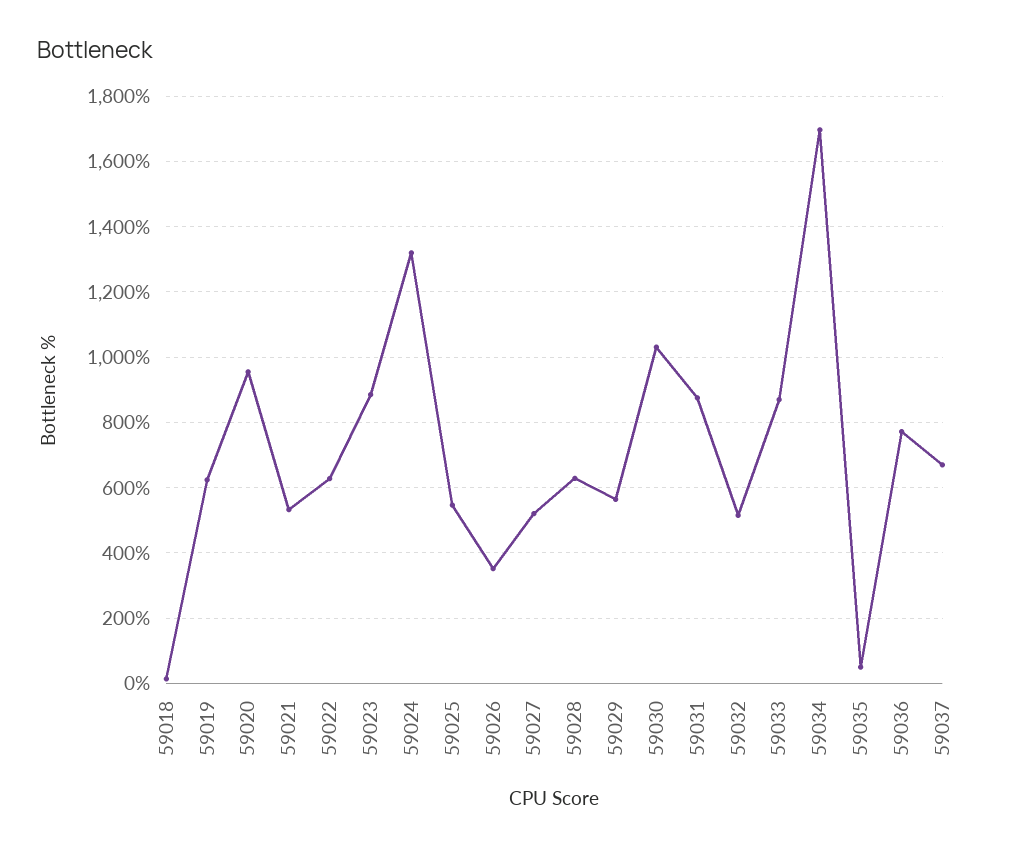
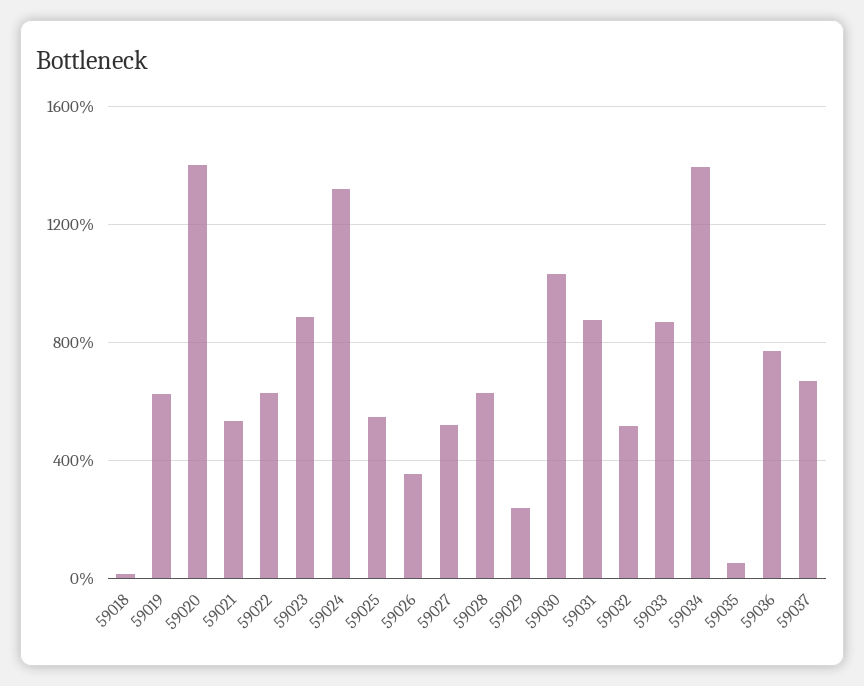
59020: 960 -> 1400
59029: 560 -> 250
59034: 1700 -> 1400

